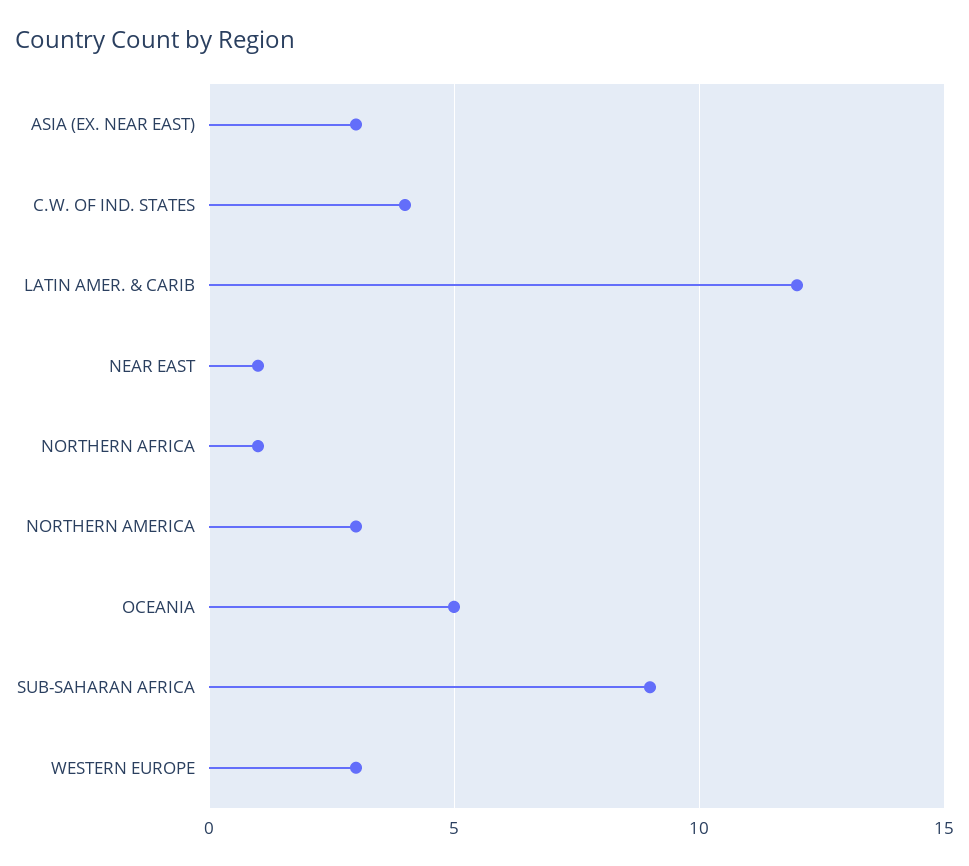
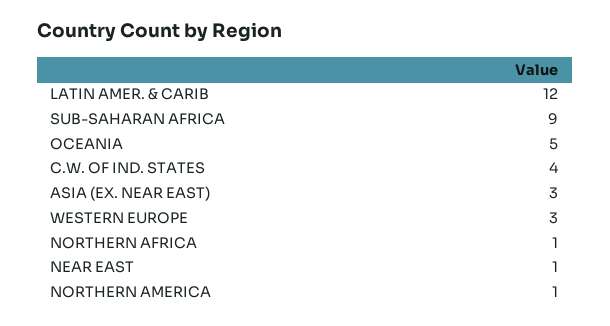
NORTHERN AMERICA: 3 -> 1

